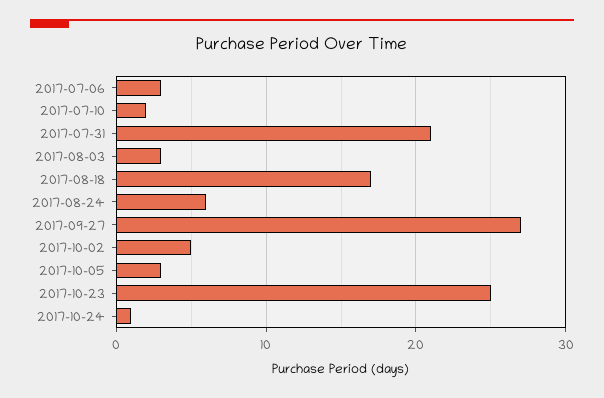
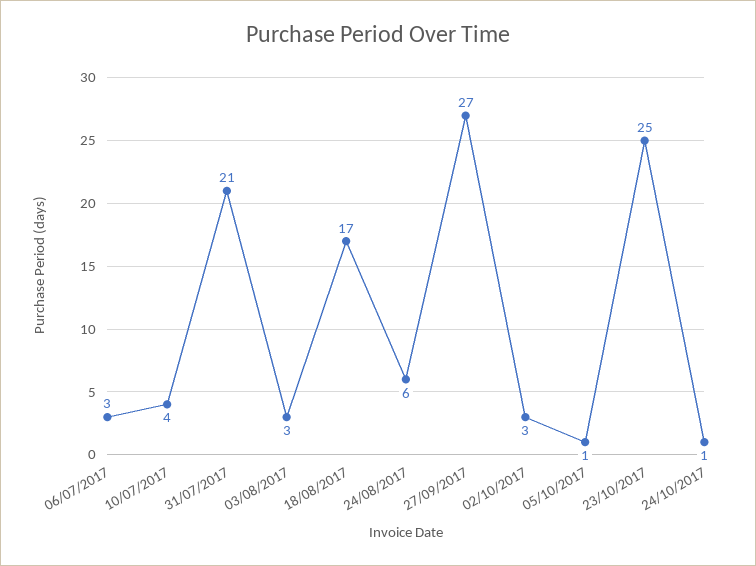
2017-07-10: 2 -> 4
2017-10-02: 5 -> 3
2017-10-05: 3 -> 1

